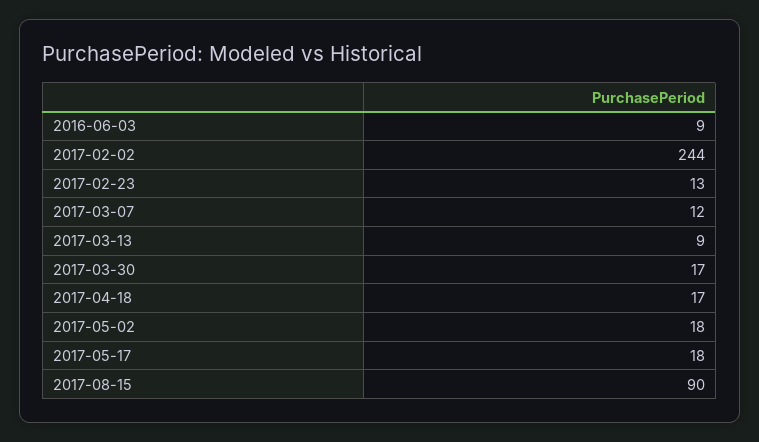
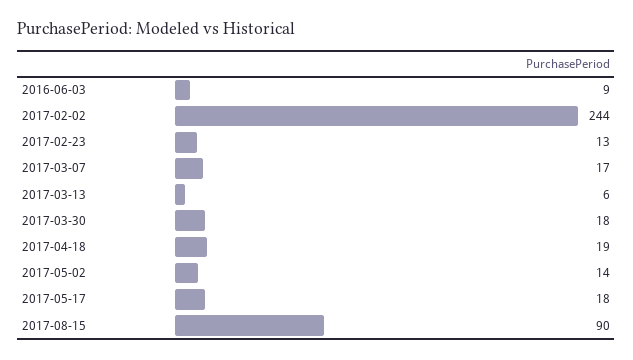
2017-03-07: 12 -> 17
2017-03-13: 9 -> 6
2017-03-30: 17 -> 18
2017-04-18: 17 -> 19
2017-05-02: 18 -> 14

